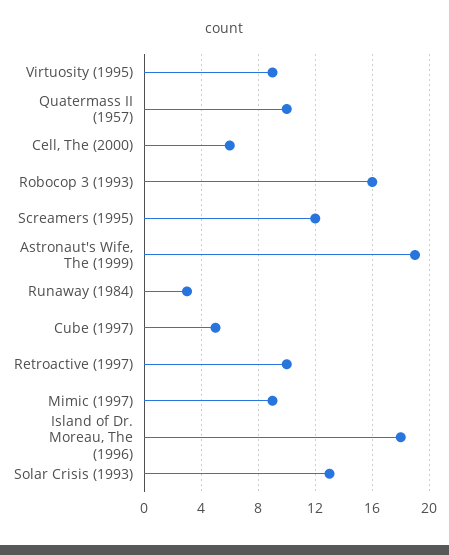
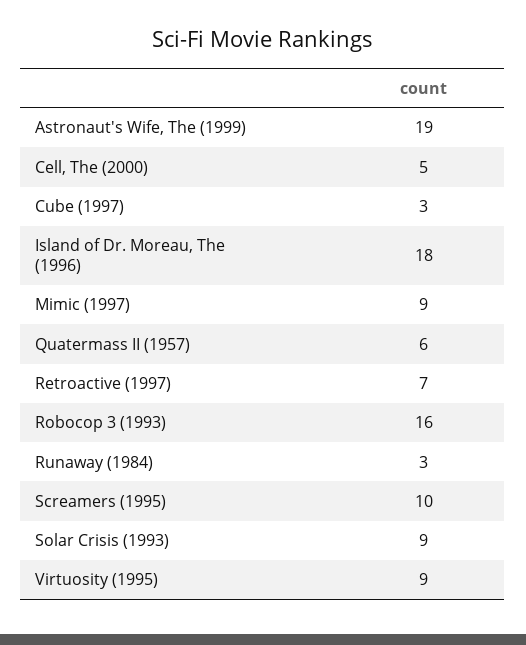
Quatermass II (1957): 10 -> 6
Cell, The (2000): 6 -> 5
Screamers (1995): 12 -> 10
Cube (1997): 5 -> 3
Retroactive (1997): 10 -> 7
Solar Crisis (1993): 13 -> 9

